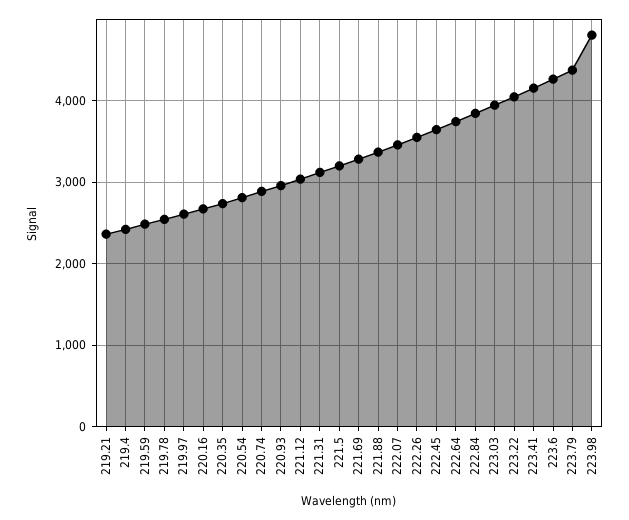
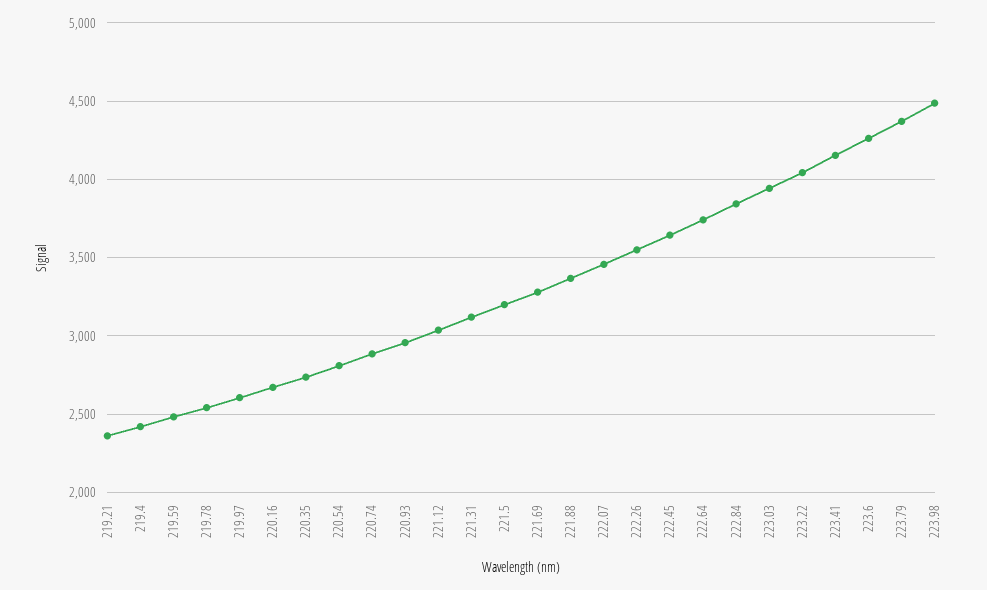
223.98: 4800 -> 4500

